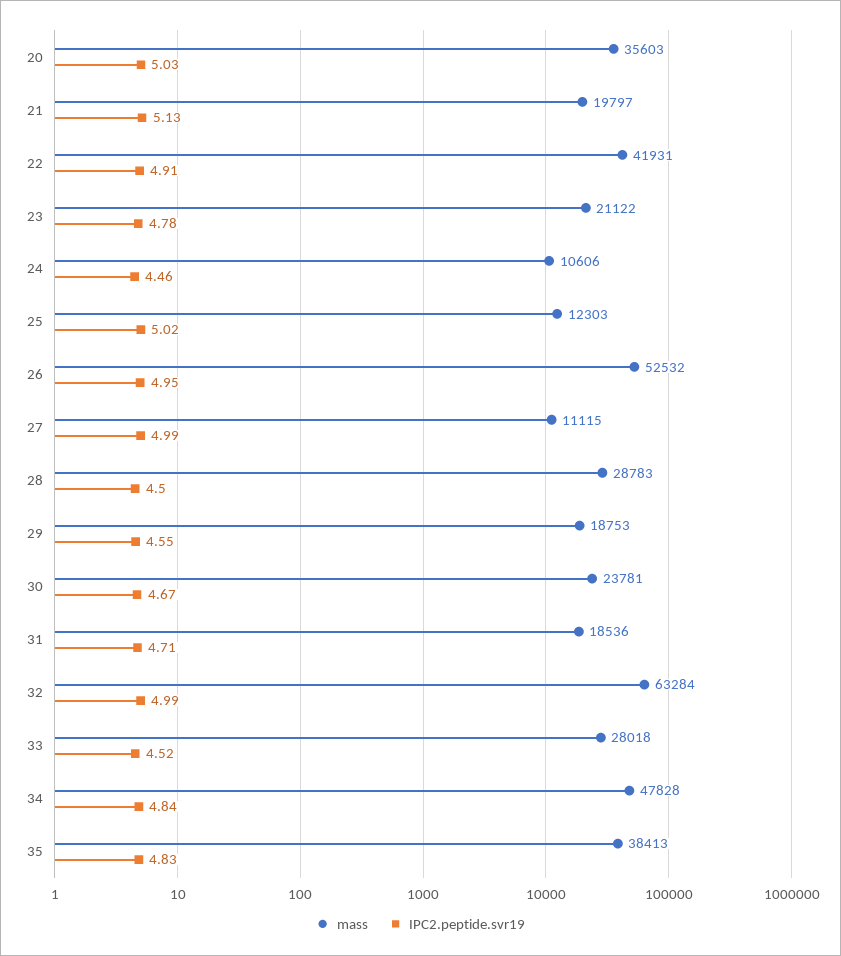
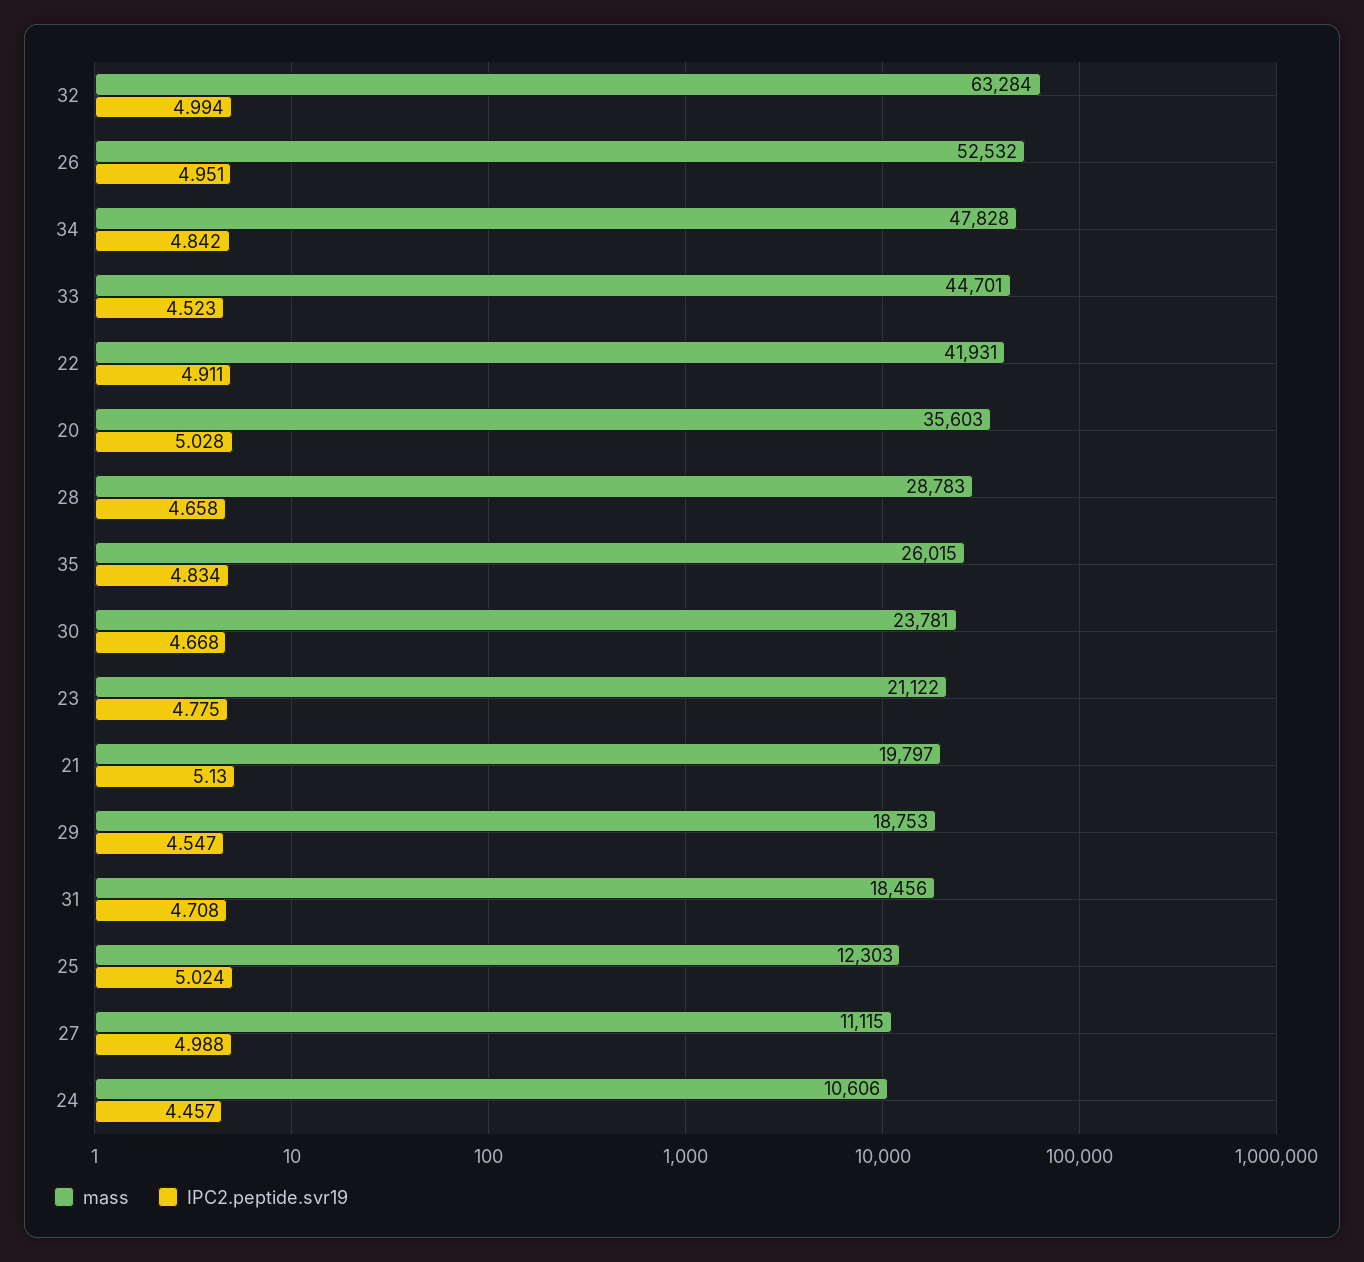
IPC2.peptide.svr19, 28: 4.5 -> 4.658
mass, 31: 18536 -> 18456
mass, 33: 28018 -> 44701
mass, 35: 38413 -> 26015

